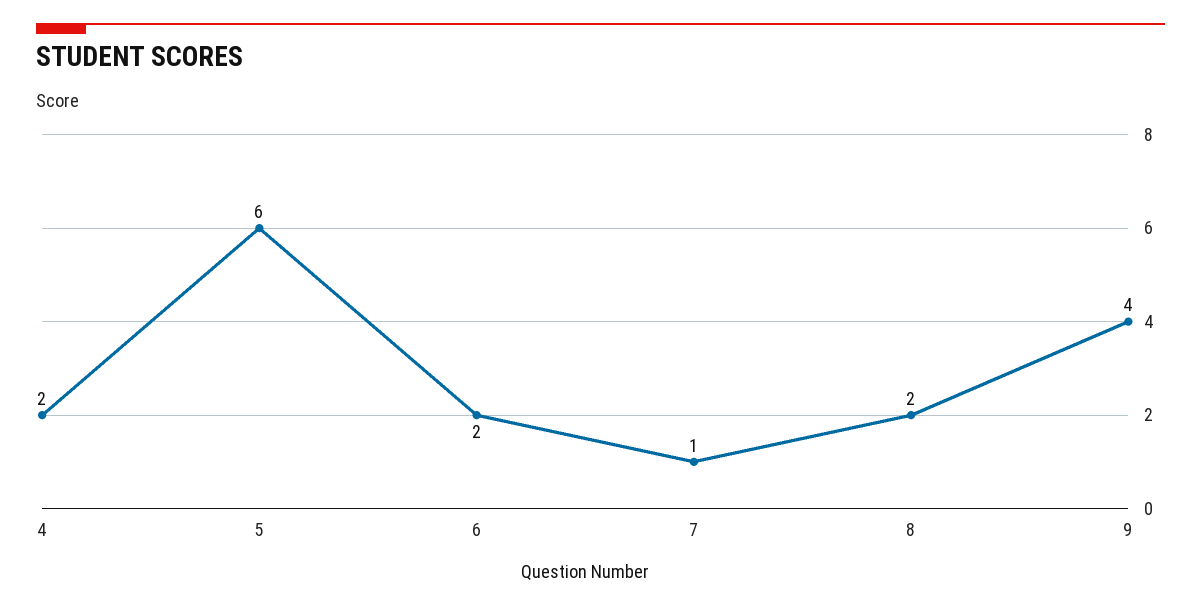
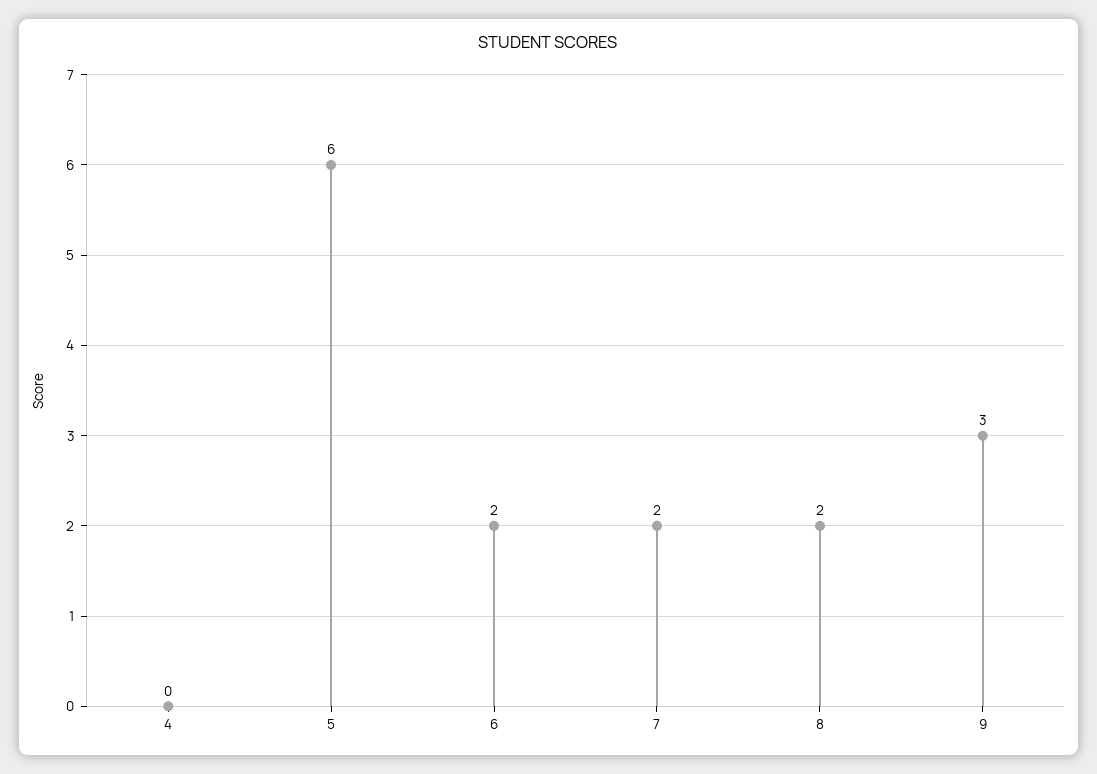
4: 2 -> 0
7: 1 -> 2
9: 4 -> 3

